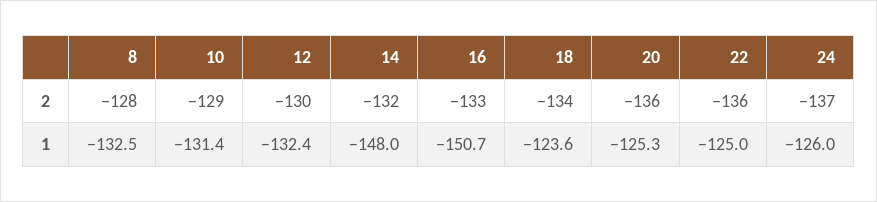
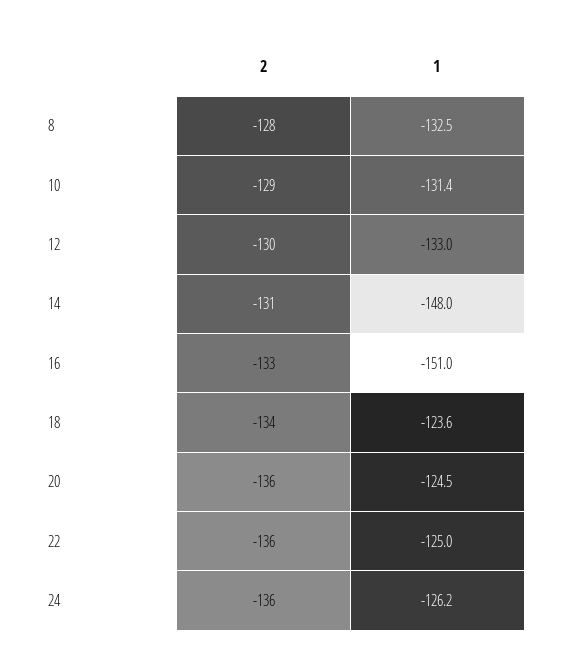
14, 2: -132 -> -131
24, 2: -137 -> -136
12, 1: -132.4 -> -133
16, 1: -150.7 -> -151
20, 1: -125.3 -> -124.5
24, 1: -126 -> -126.2

